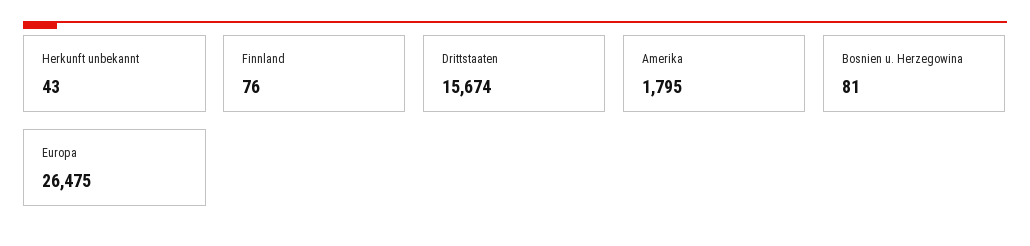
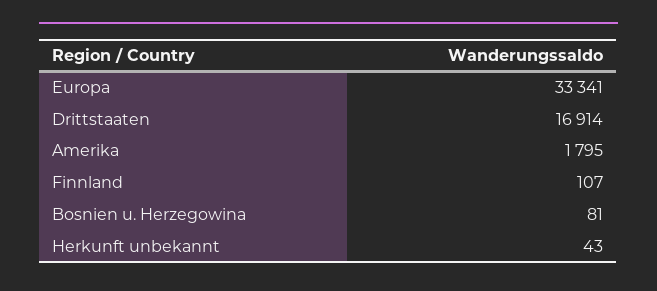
Finnland: 76 -> 107
Drittstaaten: 15674 -> 16914
Europa: 26475 -> 33341

